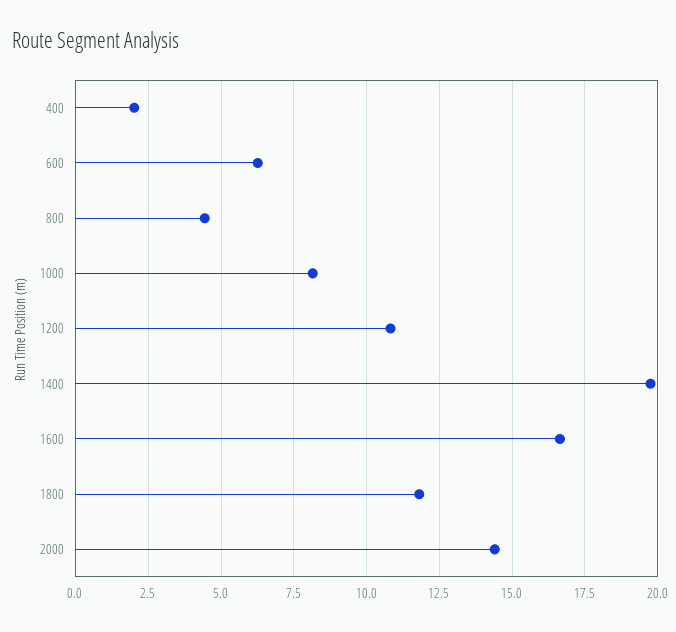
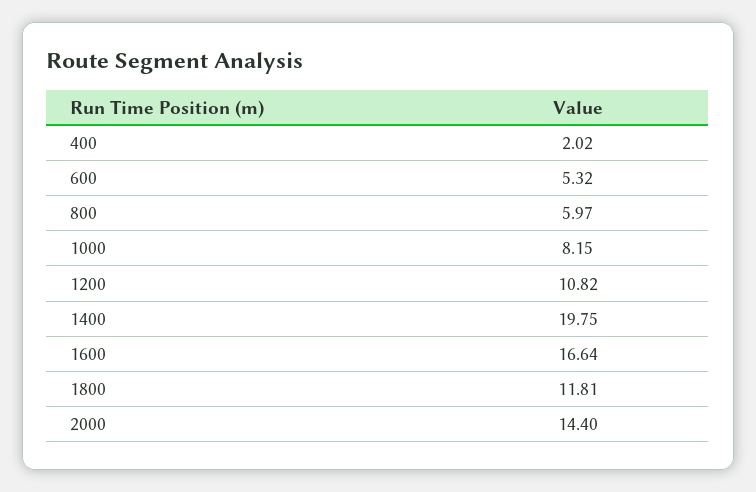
600: 6.25 -> 5.32
800: 4.5 -> 5.97

